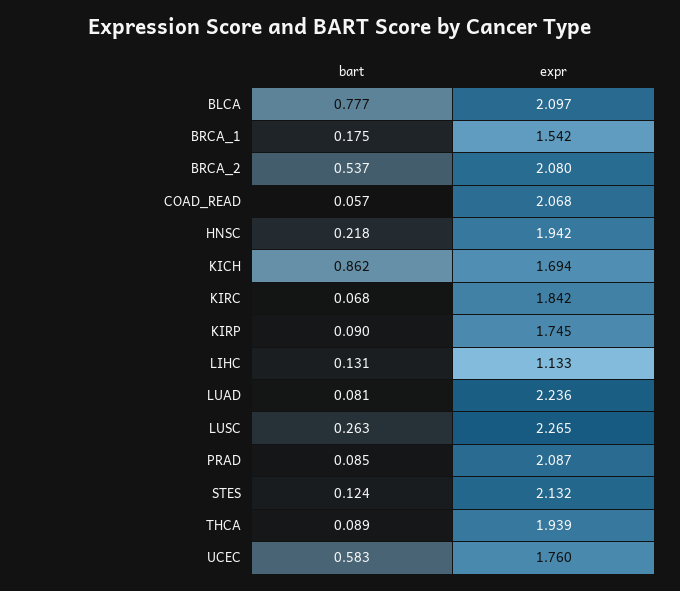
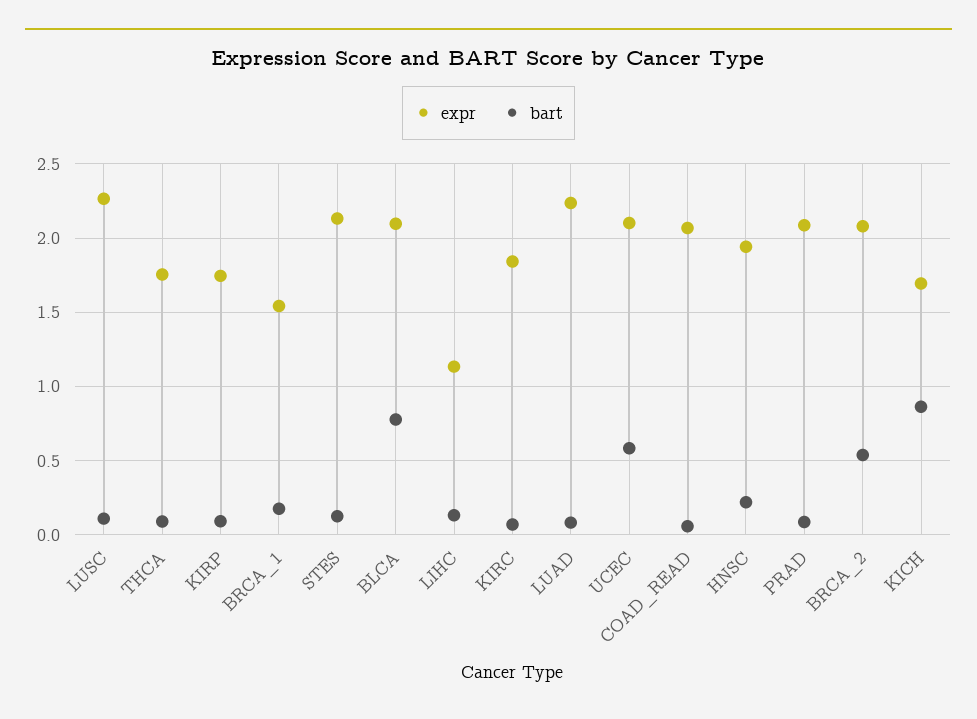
bart, LUSC: 0.263 -> 0.1
expr, THCA: 1.939 -> 1.75
expr, UCEC: 1.76 -> 2.1

